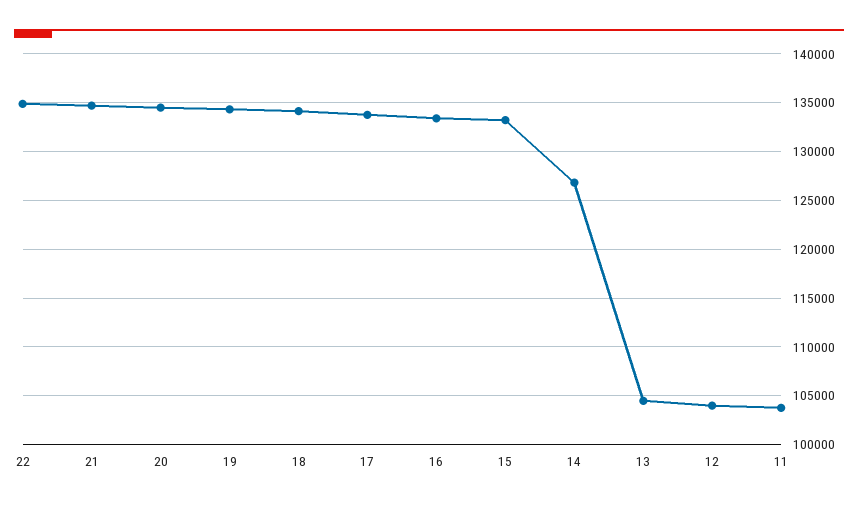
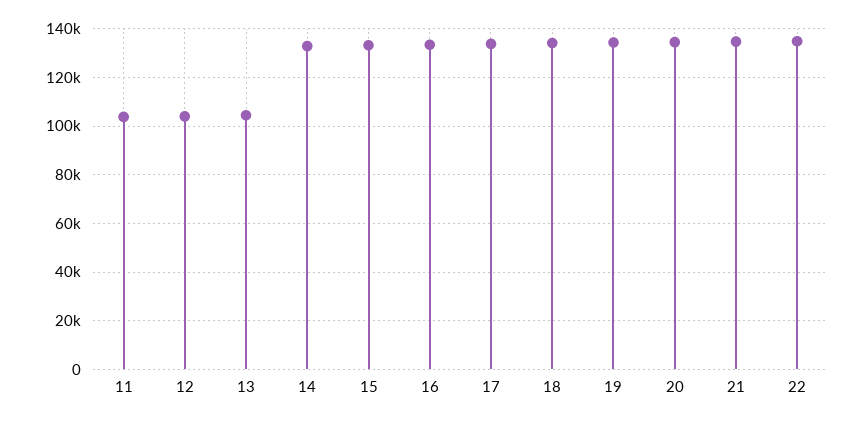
14: 127000 -> 132500

